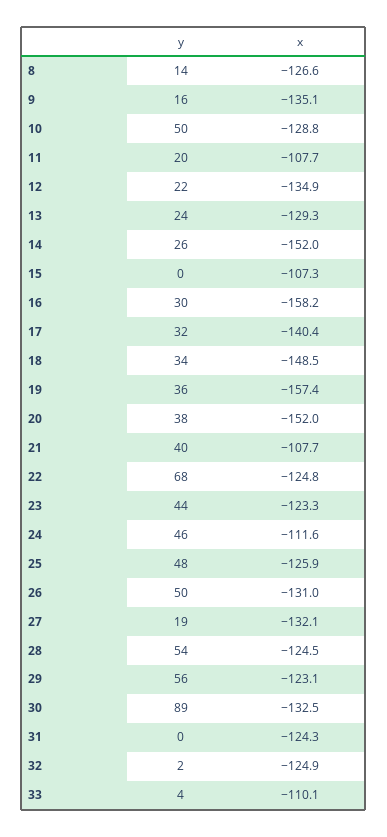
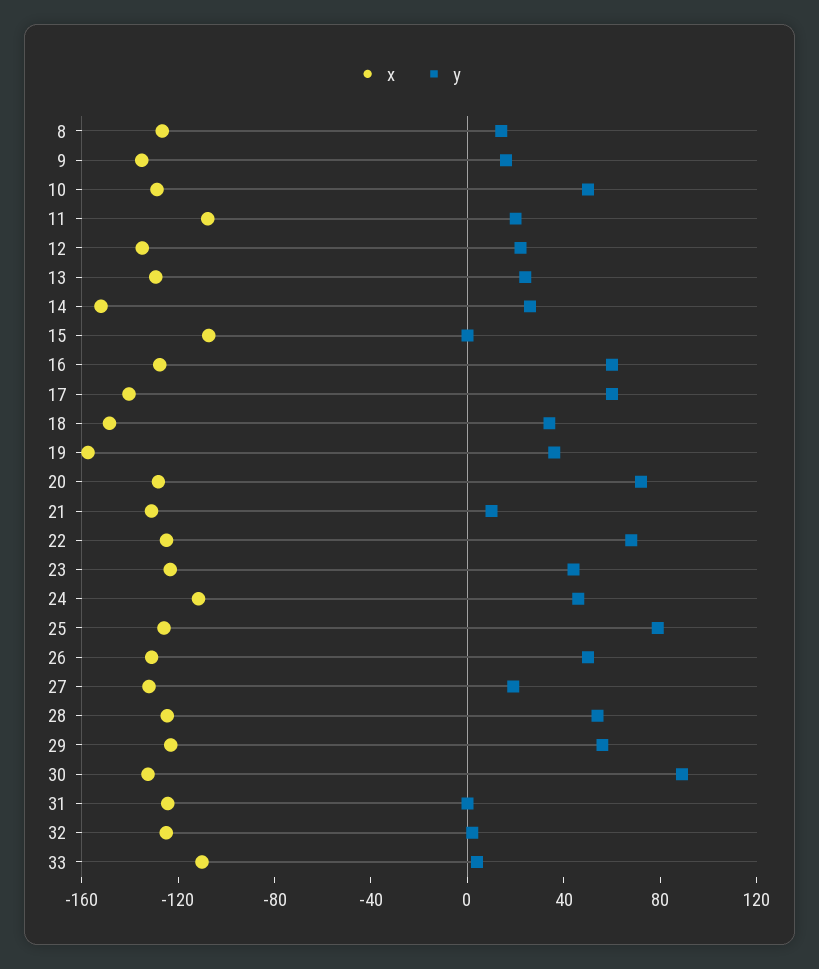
y, 16: 30 -> 60
x, 16: -158.2 -> -130
y, 17: 32 -> 60
y, 20: 38 -> 70
x, 20: -152 -> -130
y, 21: 40 -> 10
x, 21: -107.7 -> -130
y, 25: 48 -> 80

